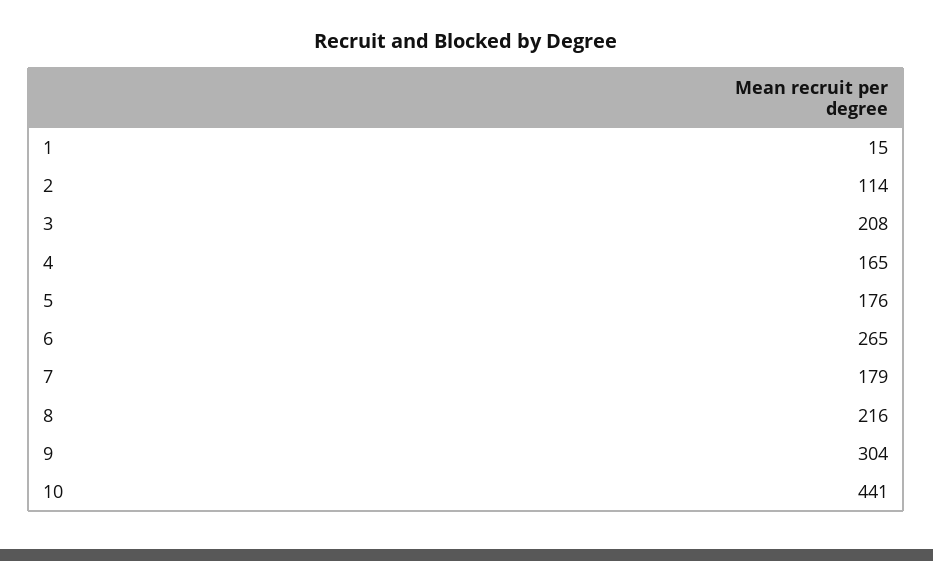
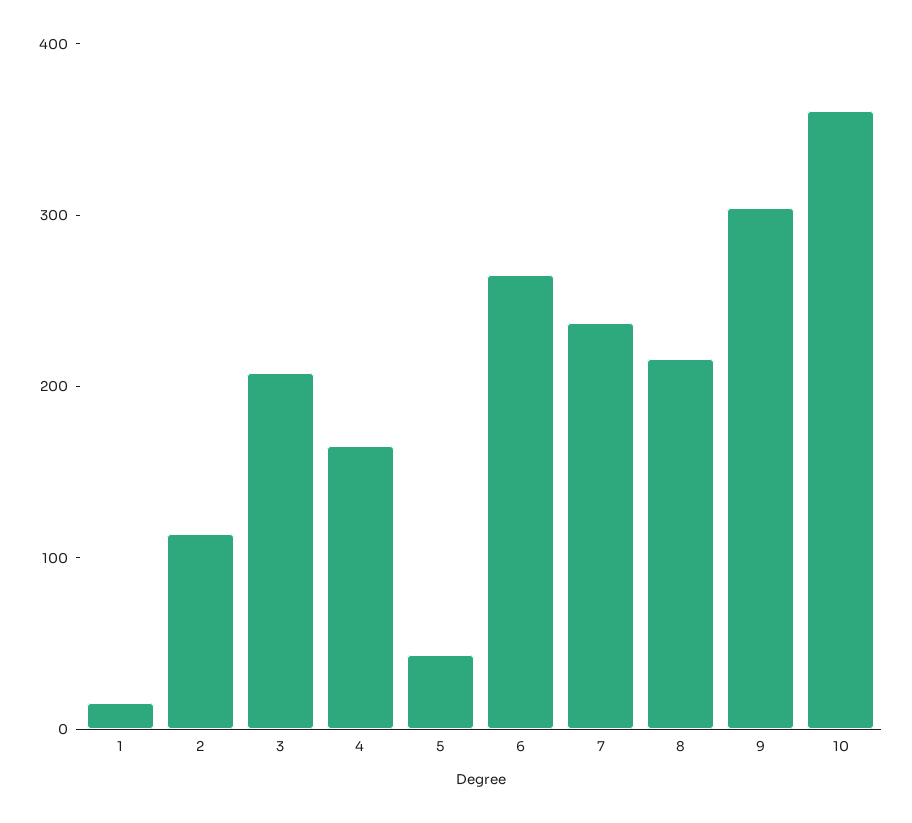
5: 176 -> 40
7: 179 -> 240
10: 441 -> 360

